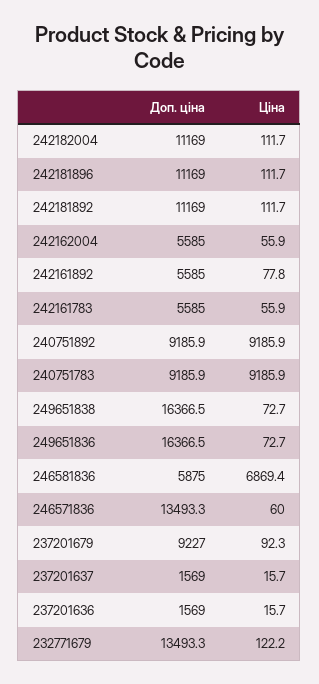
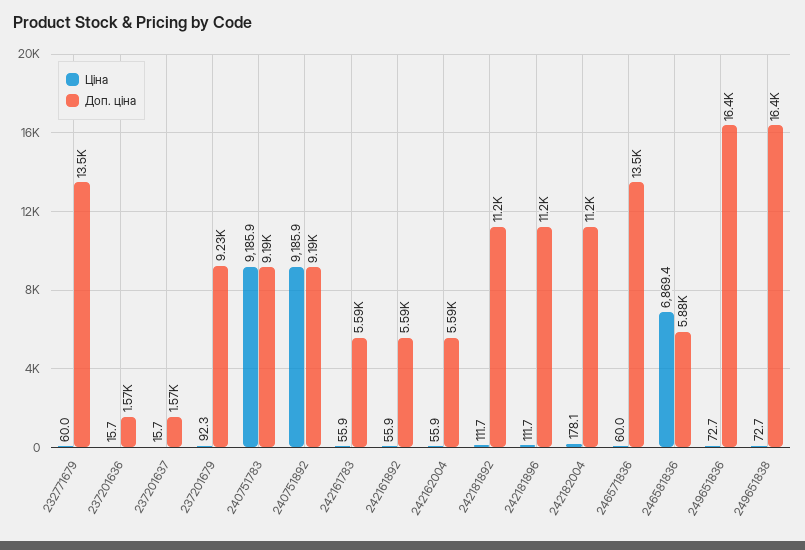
Ціна, 242182004: 111.7 -> 178.1
Ціна, 242161892: 77.8 -> 55.9
Ціна, 232771679: 122.2 -> 60

